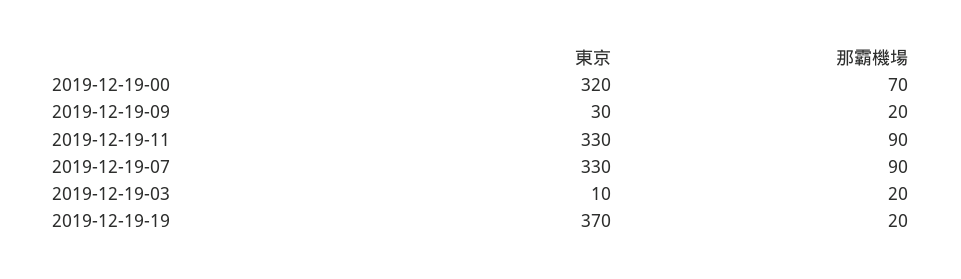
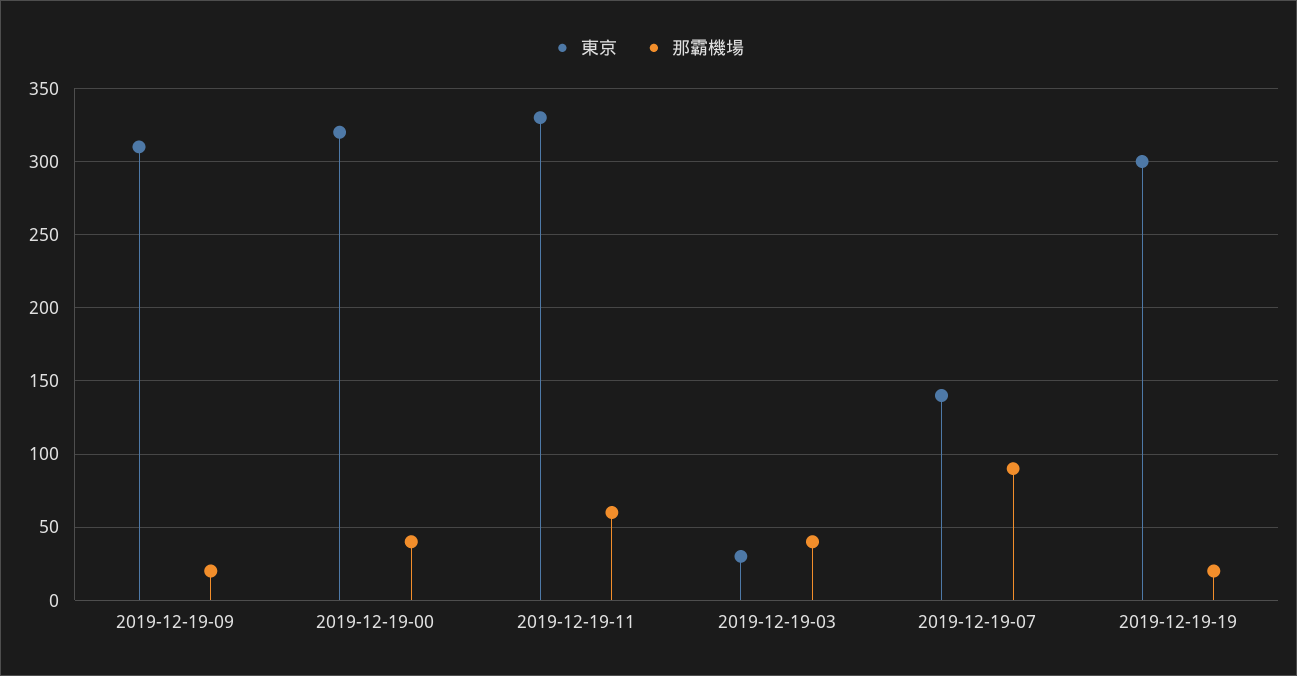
那霸機場, 2019-12-19-00: 70 -> 40
東京, 2019-12-19-09: 30 -> 310
那霸機場, 2019-12-19-11: 90 -> 60
東京, 2019-12-19-07: 330 -> 140
東京, 2019-12-19-03: 10 -> 30
那霸機場, 2019-12-19-03: 20 -> 40
東京, 2019-12-19-19: 370 -> 300

